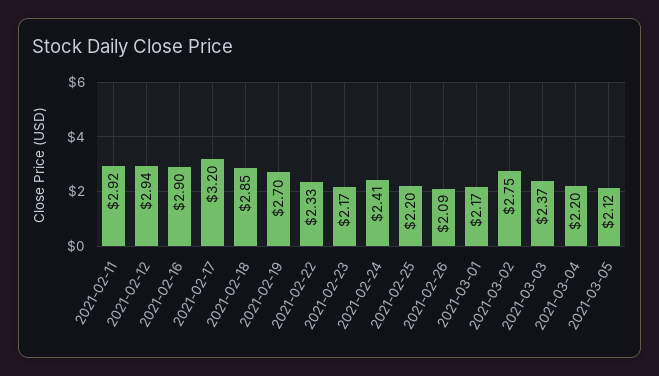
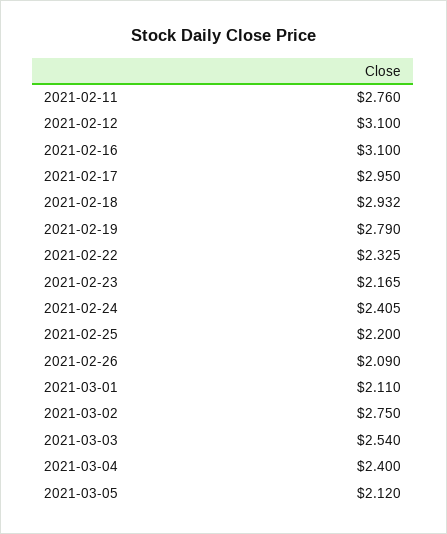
2021-02-11: 2.92 -> 2.76
2021-02-12: 2.94 -> 3.1
2021-02-16: 2.9 -> 3.1
2021-02-17: 3.2 -> 2.95
2021-02-18: 2.85 -> 2.932
2021-02-19: 2.7 -> 2.79
2021-03-01: 2.17 -> 2.11
2021-03-03: 2.37 -> 2.54
2021-03-04: 2.2 -> 2.4

